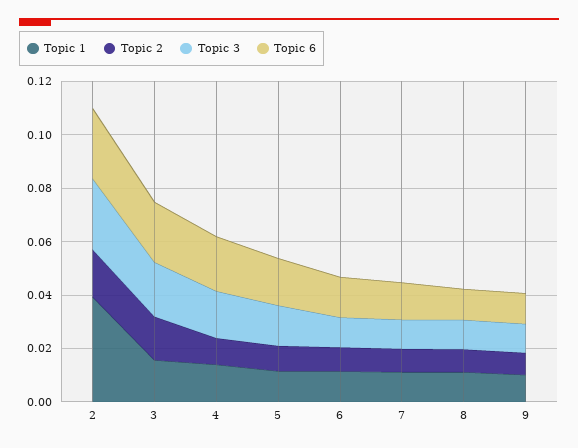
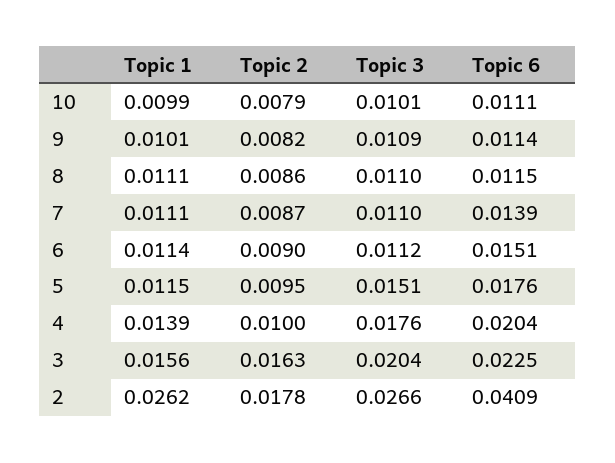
Topic 1, 2: 0.04 -> 0.0262
Topic 6, 2: 0.025 -> 0.0409
Topic 1, 10: none -> 0.0099
Topic 2, 10: none -> 0.0079
Topic 3, 10: none -> 0.0101
Topic 6, 10: none -> 0.0111

